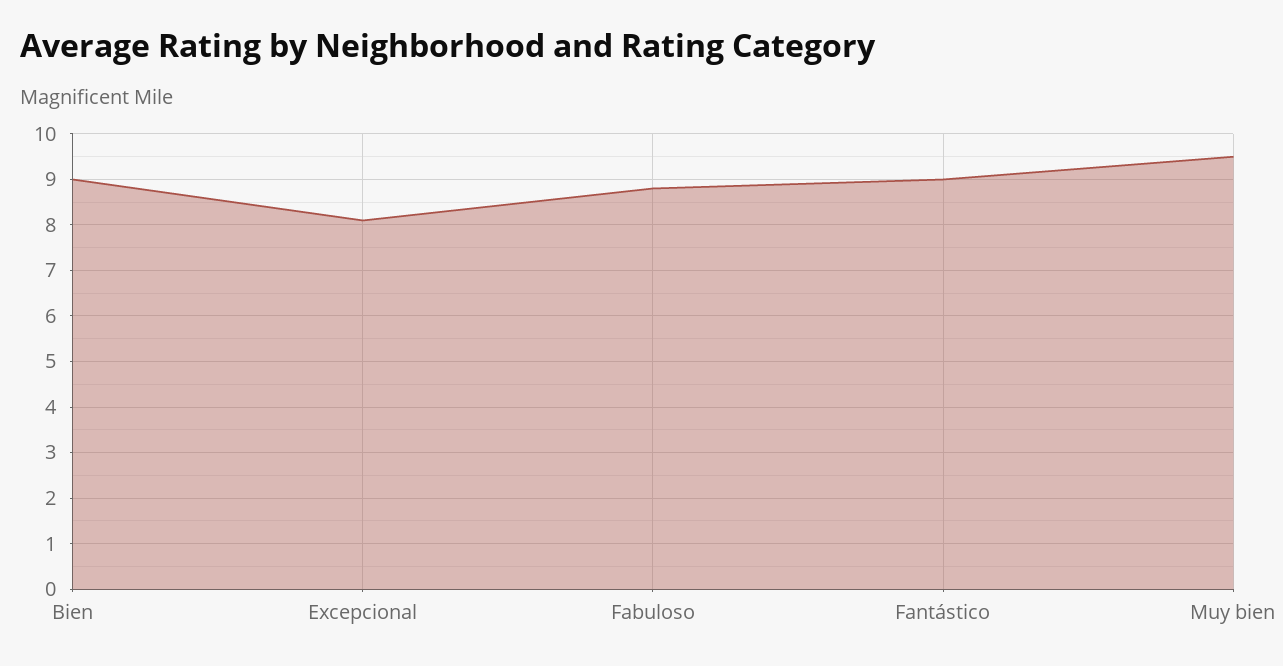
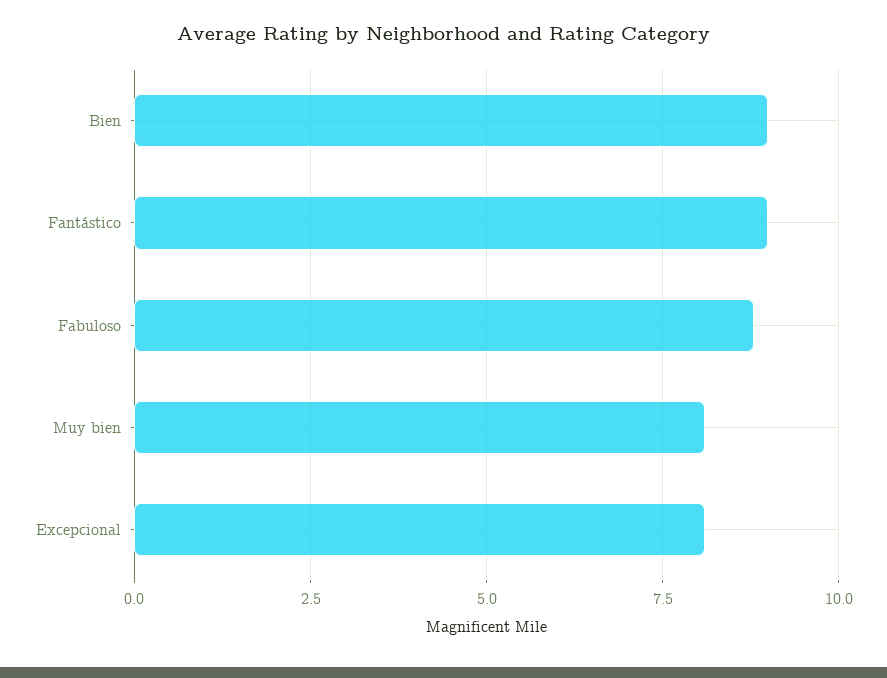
Muy bien: 9.5 -> 8

